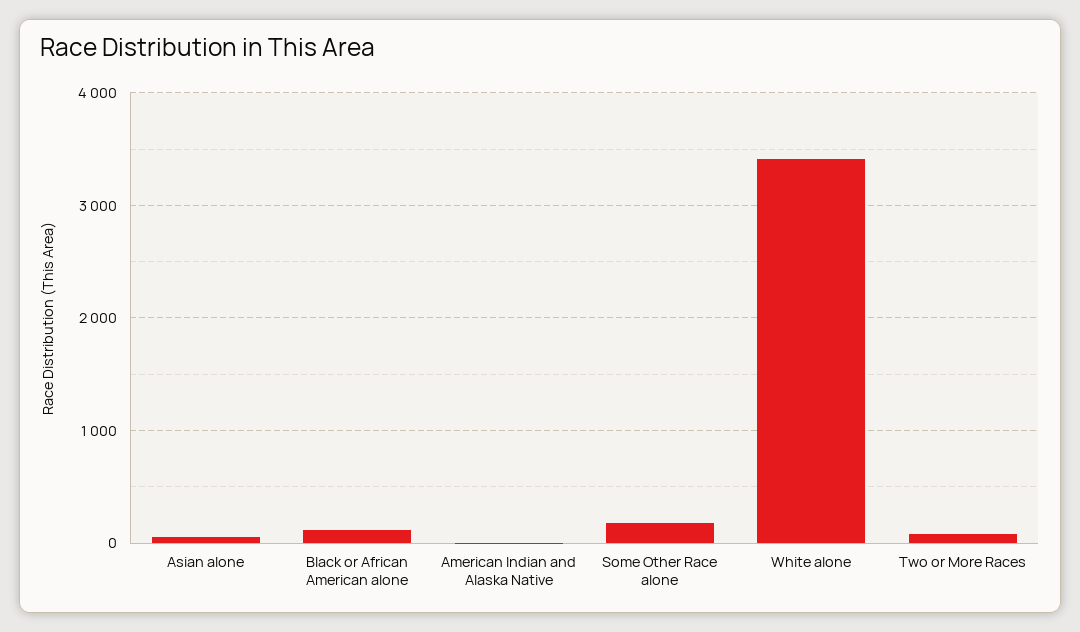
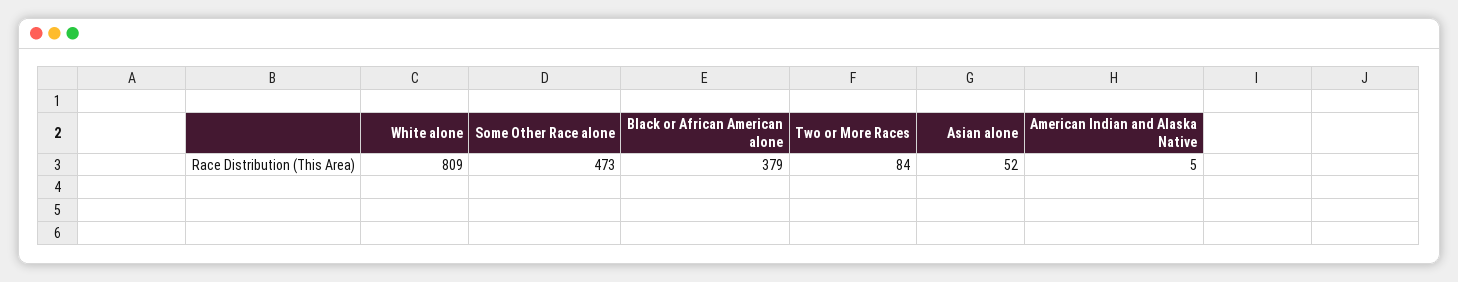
Black or African American alone: 100 -> 379
Some Other Race alone: 200 -> 473
White alone: 3400 -> 809

